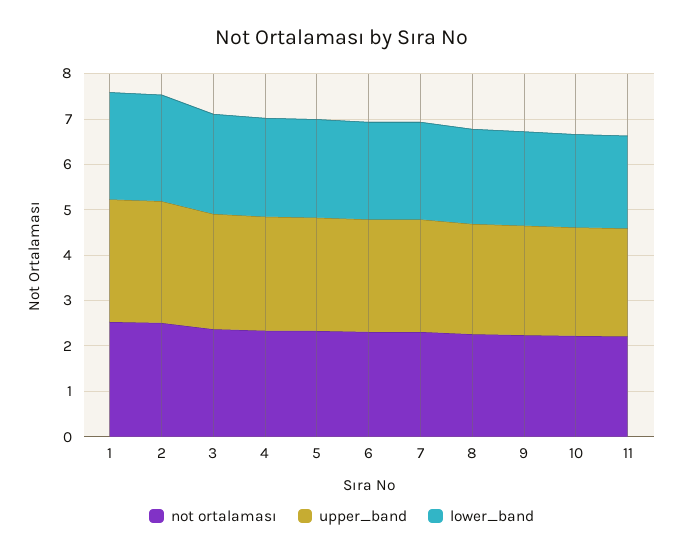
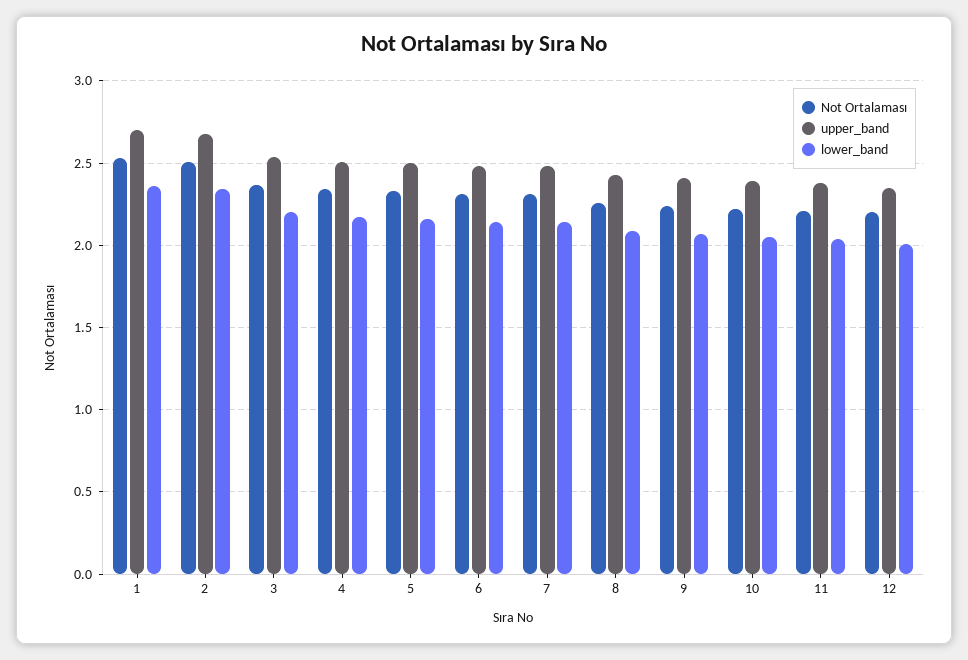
not ortalaması, 12: none -> 2.2
upper_band, 12: none -> 2.35
lower_band, 12: none -> 2

